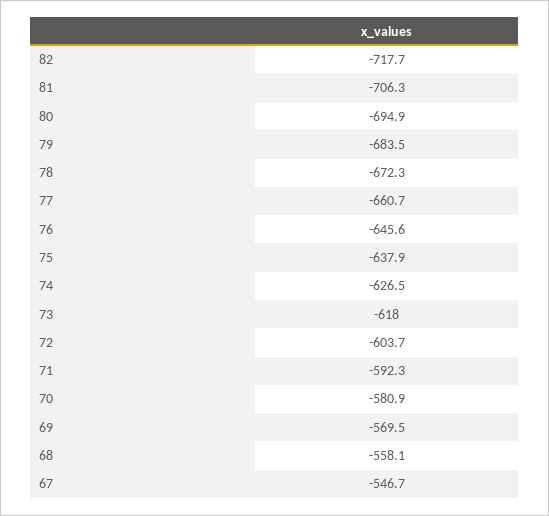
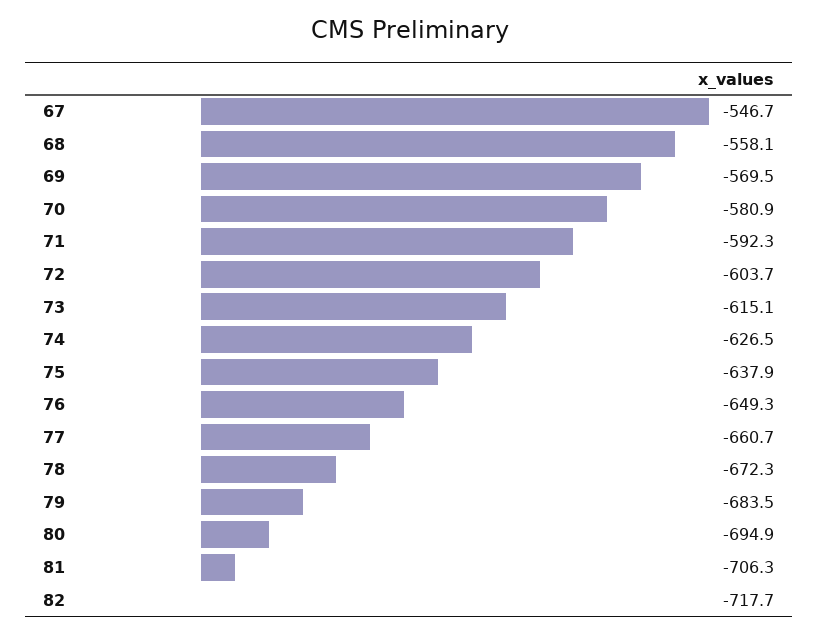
76: -645.6 -> -649.3
73: -618 -> -615.1

